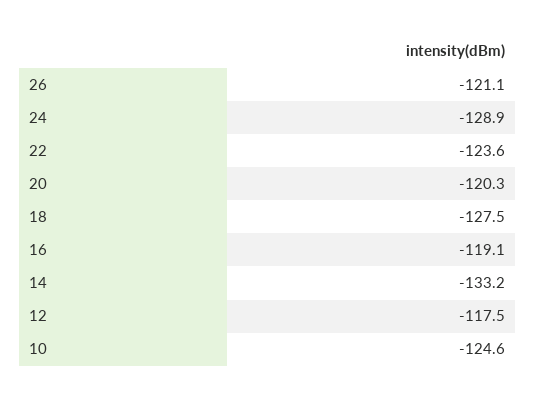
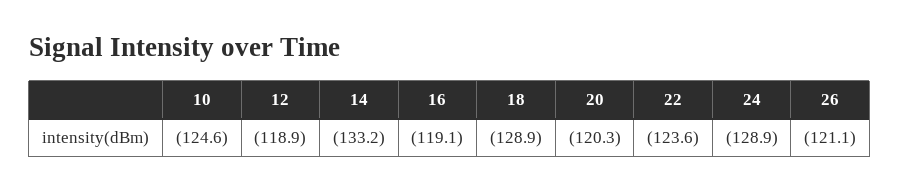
18: -127.5 -> -128.9
12: -117.5 -> -118.9

